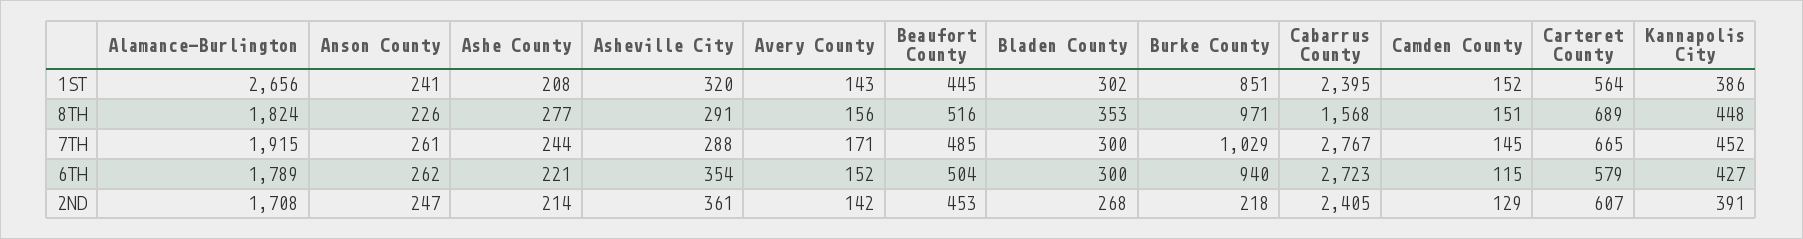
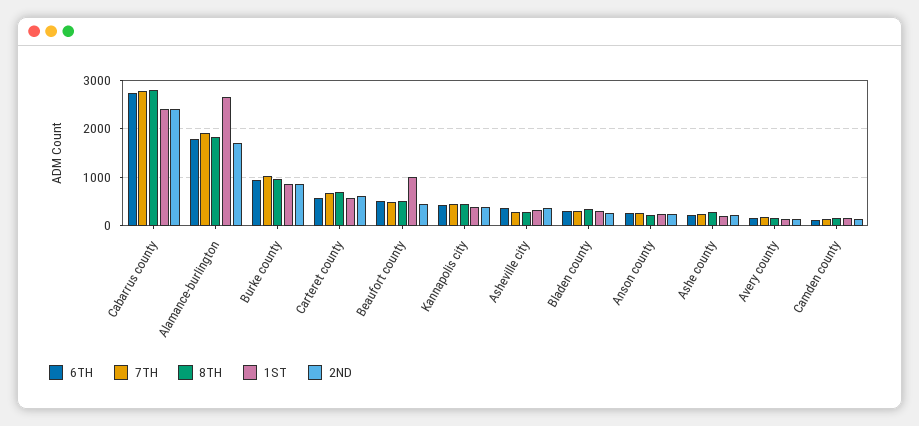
1ST, Beaufort County: 445 -> 1000
8TH, Cabarrus County: 1568 -> 2800
2ND, Burke County: 218 -> 800

